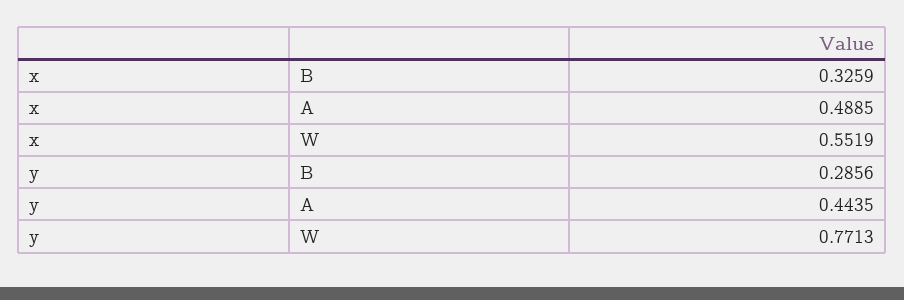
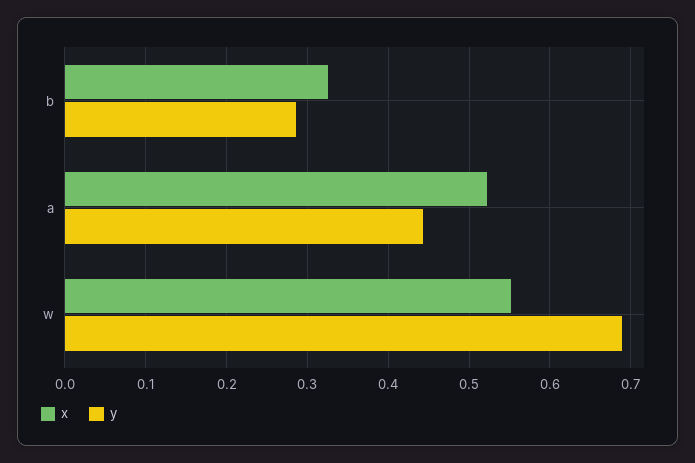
x, A: 0.4885 -> 0.52
y, W: 0.7713 -> 0.69

